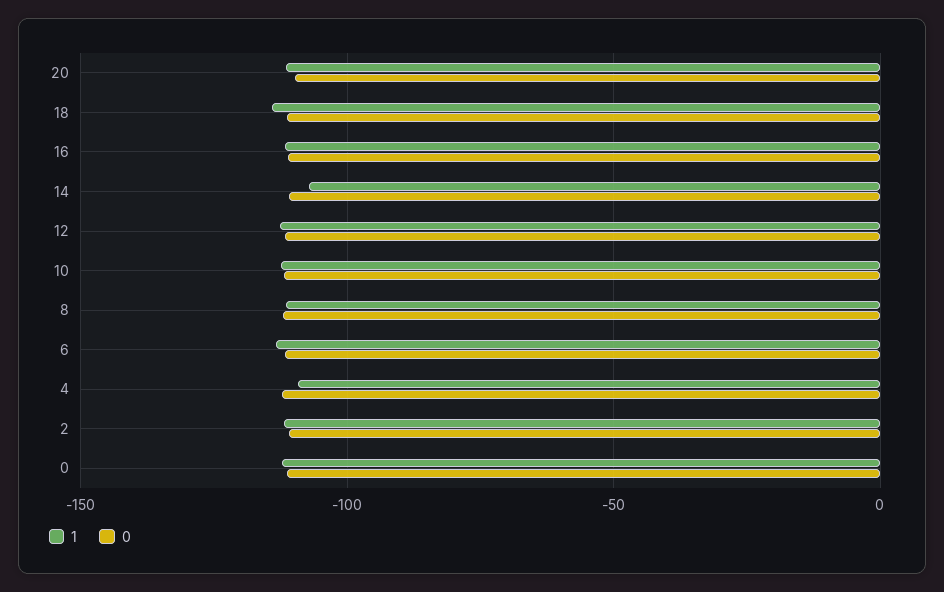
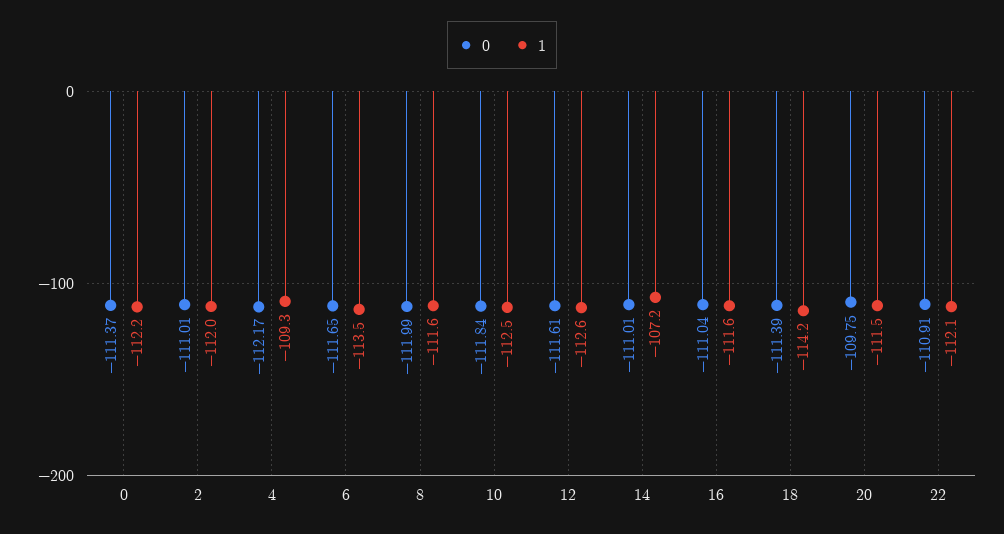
0, 22: none -> -110.91
1, 22: none -> -112.1

